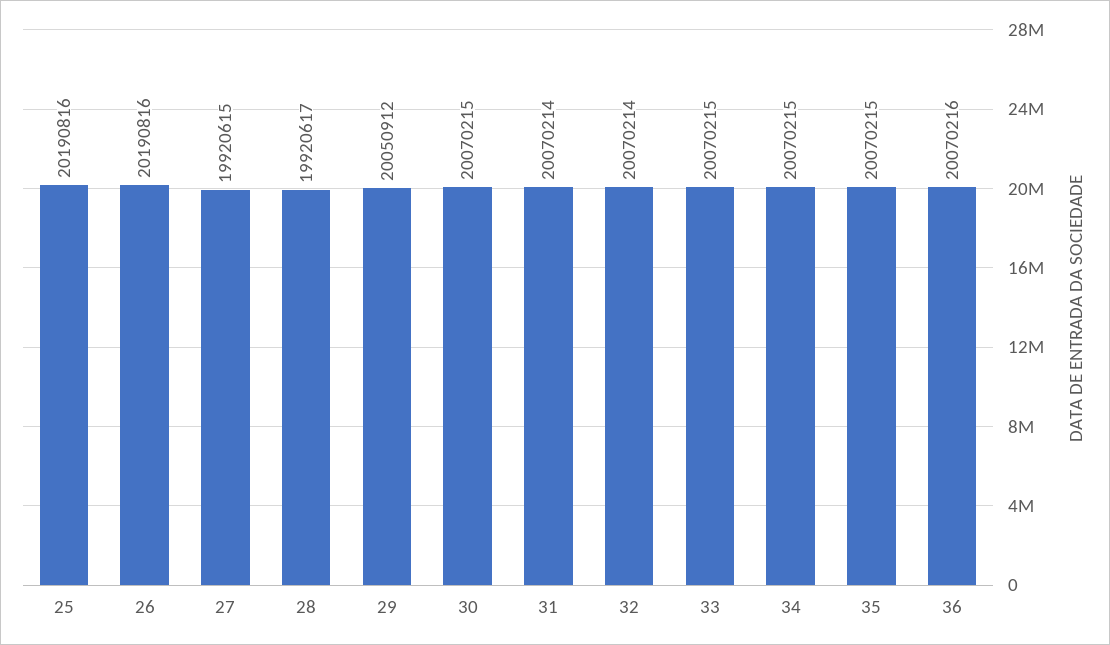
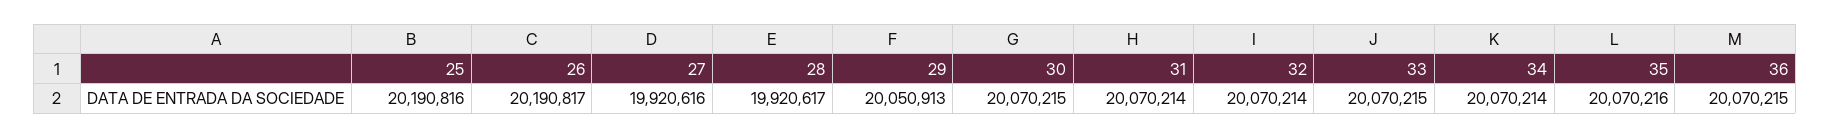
26: 20190816 -> 20190817
27: 19920615 -> 19920616
29: 20050912 -> 20050913
34: 20070215 -> 20070214
35: 20070215 -> 20070216
36: 20070216 -> 20070215

